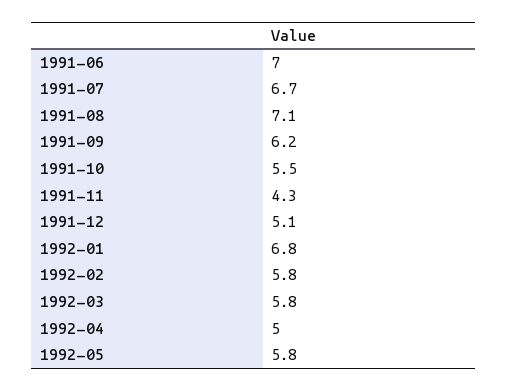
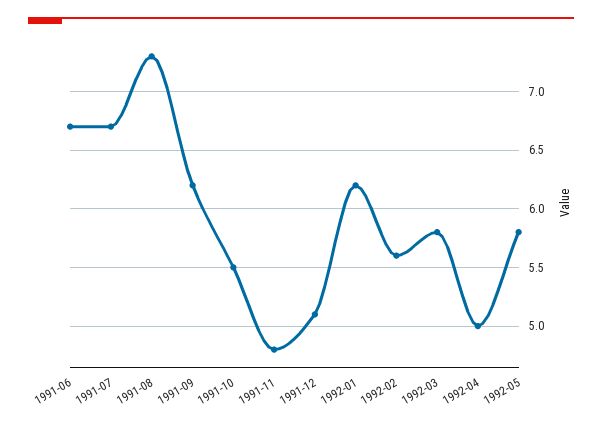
1991-06: 7 -> 6.7
1991-08: 7.1 -> 7.3
1991-11: 4.3 -> 4.8
1992-01: 6.8 -> 6.2
1992-02: 5.8 -> 5.6

